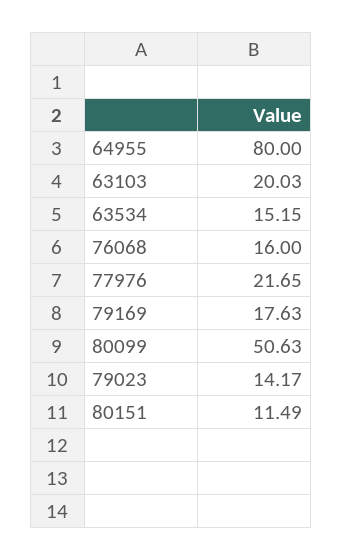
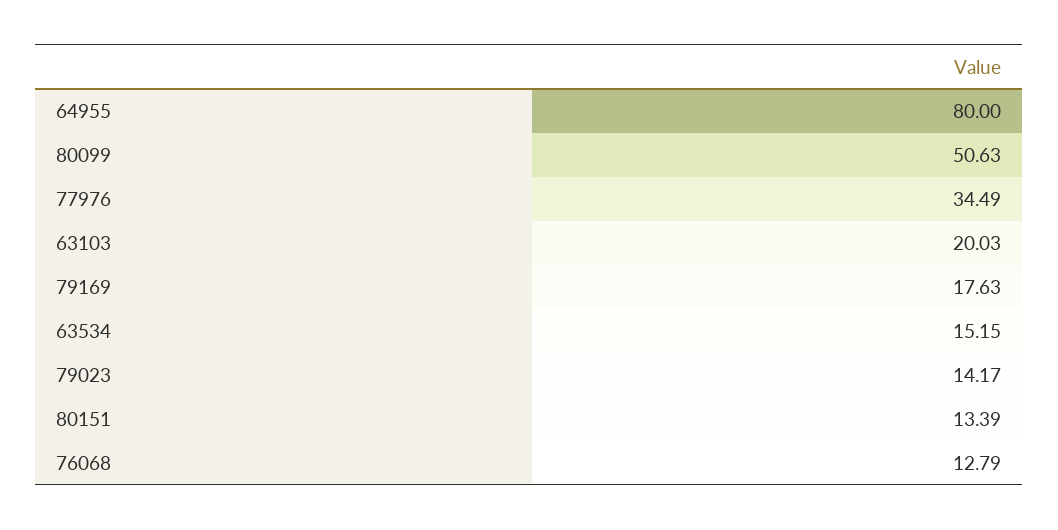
76068: 16 -> 12.79
77976: 21.65 -> 34.49
80151: 11.49 -> 13.39

